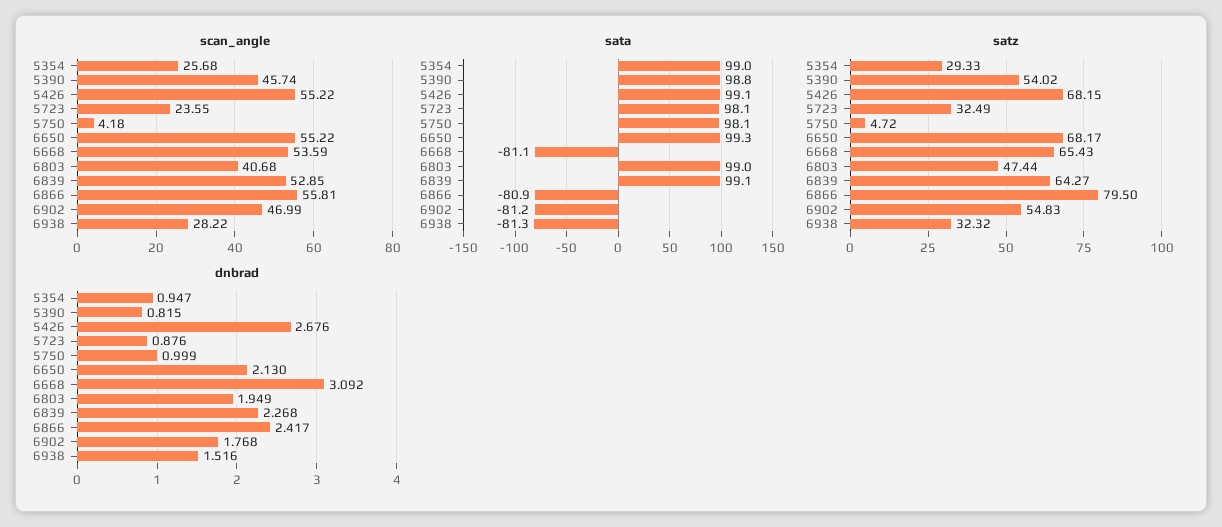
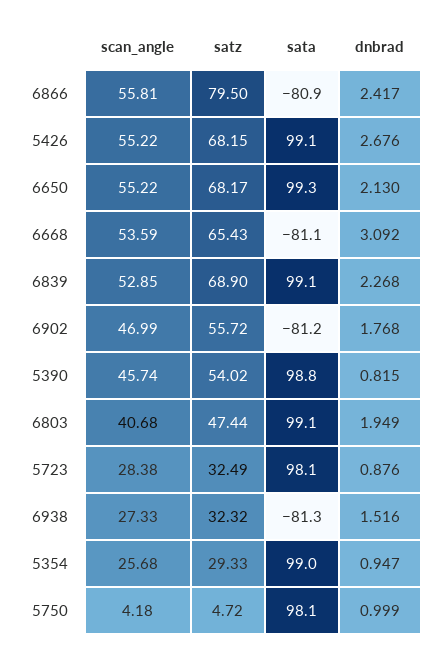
scan_angle, 5723: 23.55 -> 28.38
scan_angle, 6938: 28.22 -> 27.33
sata, 6803: 99 -> 99.1
satz, 6839: 64.27 -> 68.9
satz, 6902: 54.83 -> 55.72

